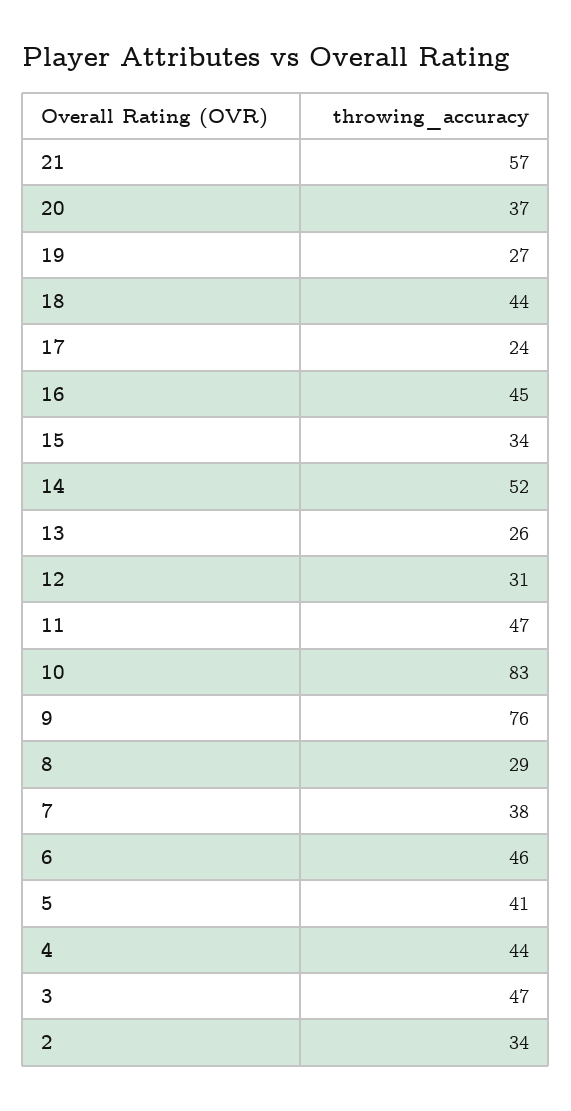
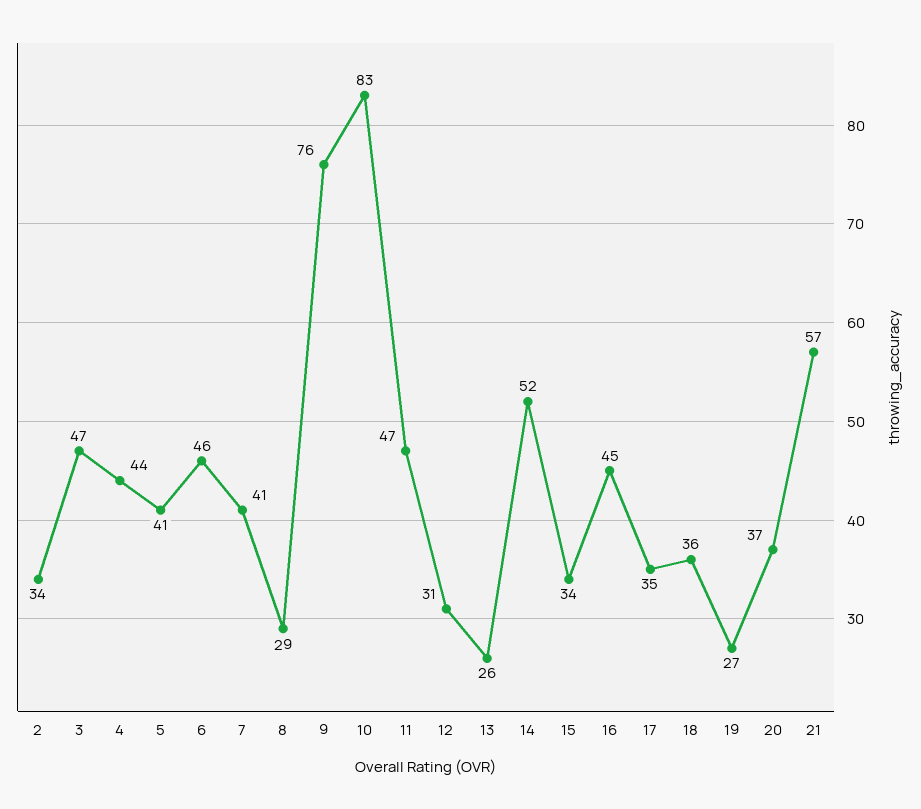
18: 44 -> 36
17: 24 -> 35
7: 38 -> 41

